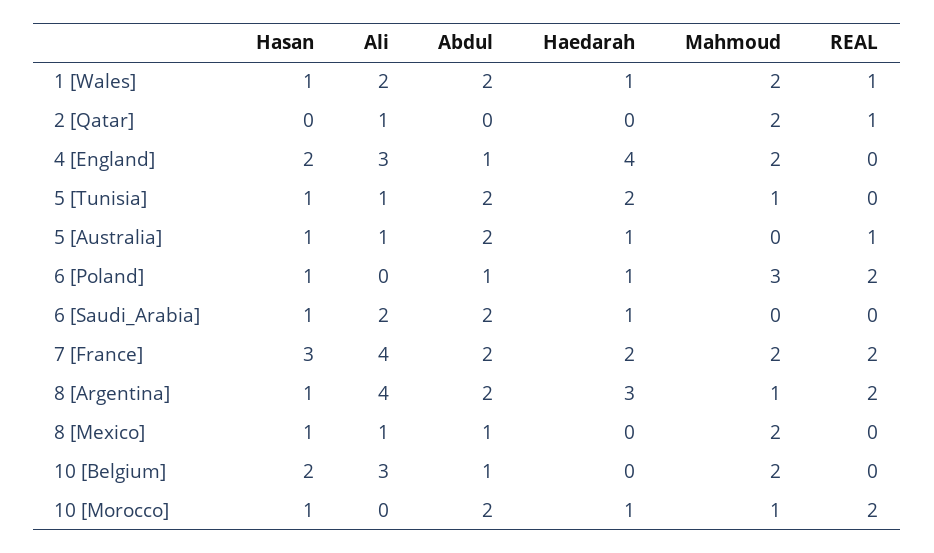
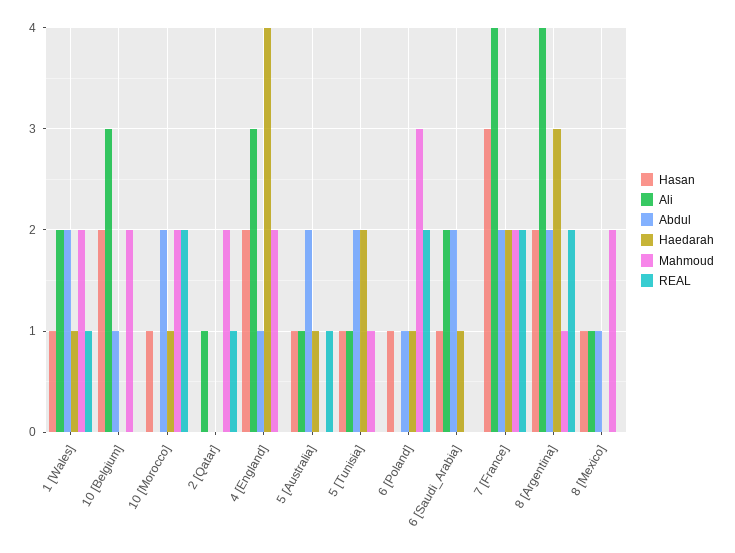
Hasan, 8 [Argentina]: 1 -> 2
Mahmoud, 10 [Morocco]: 1 -> 2

